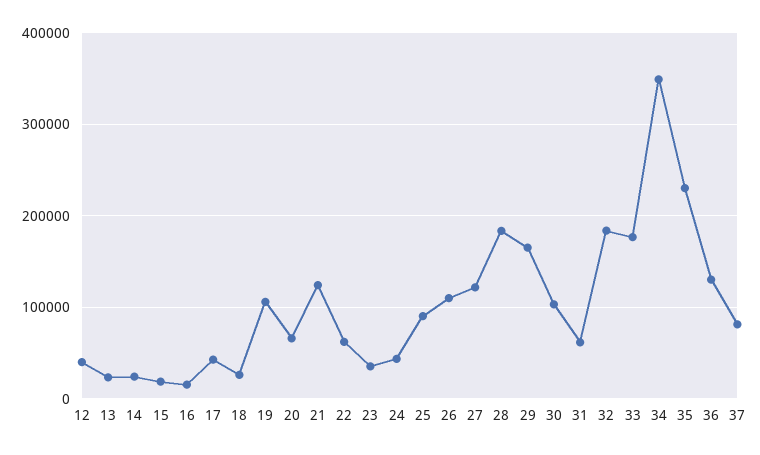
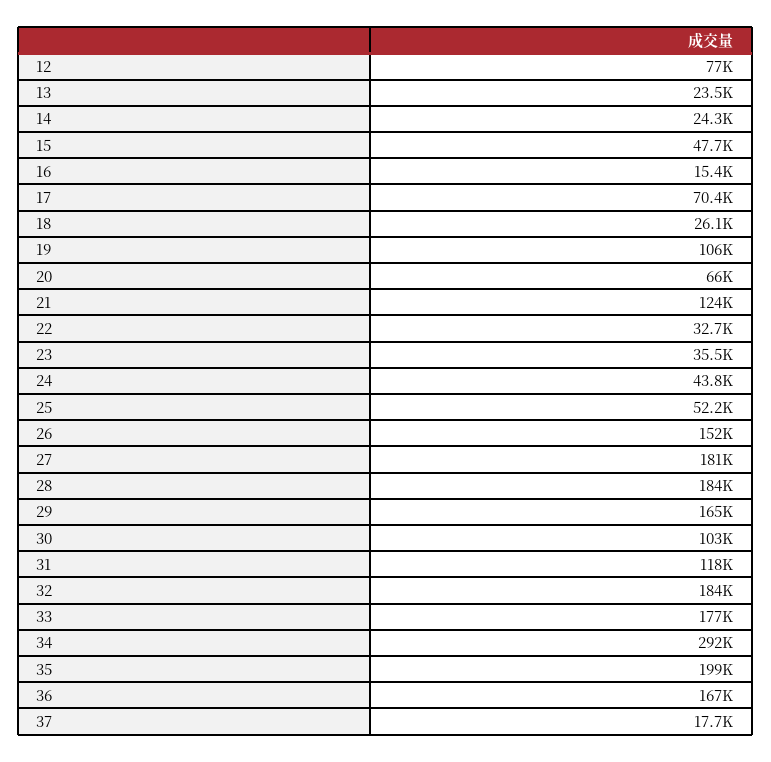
12: 40000 -> 77000
15: 20000 -> 47700
17: 40000 -> 70400
22: 60000 -> 32700
25: 90000 -> 52200
26: 110000 -> 152000
27: 120000 -> 181000
31: 60000 -> 118000
34: 350000 -> 292000
35: 230000 -> 199000
36: 130000 -> 167000
37: 80000 -> 17700

